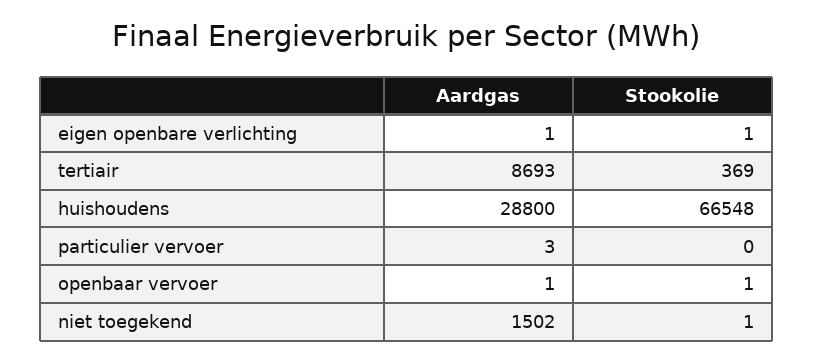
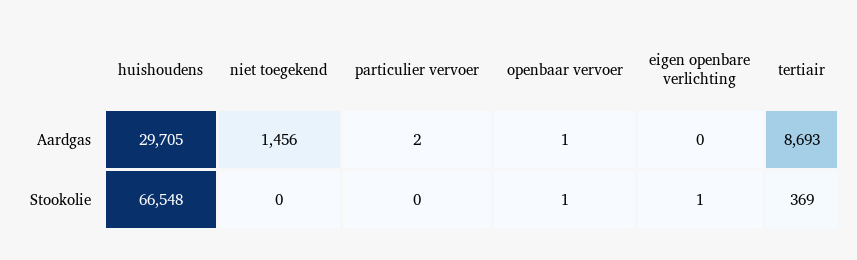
Aardgas, eigen openbare verlichting: 1 -> 0
Aardgas, huishoudens: 28800 -> 29705
Aardgas, particulier vervoer: 3 -> 2
Aardgas, niet toegekend: 1502 -> 1456
Stookolie, niet toegekend: 1 -> 0

